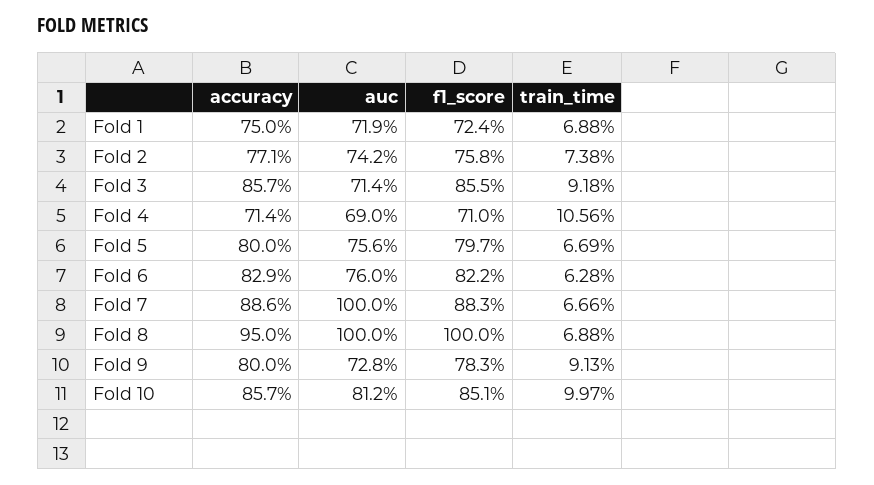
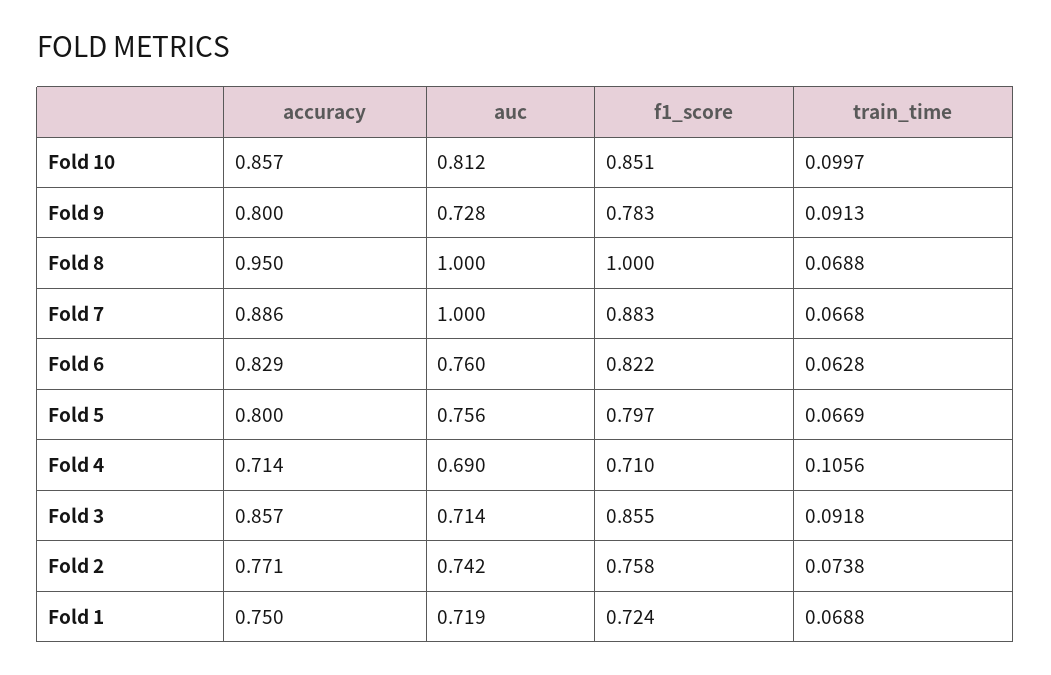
train_time, Fold 7: 0.0666 -> 0.0668

